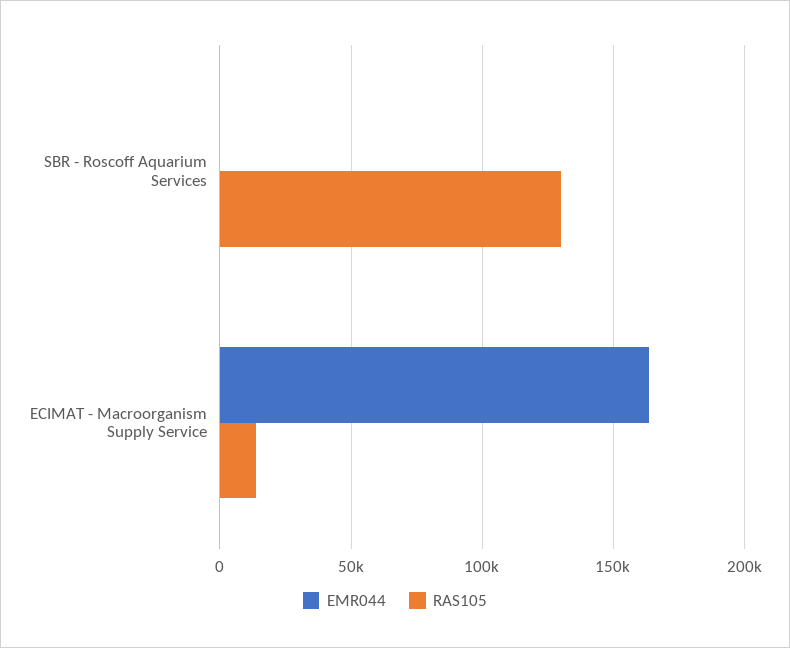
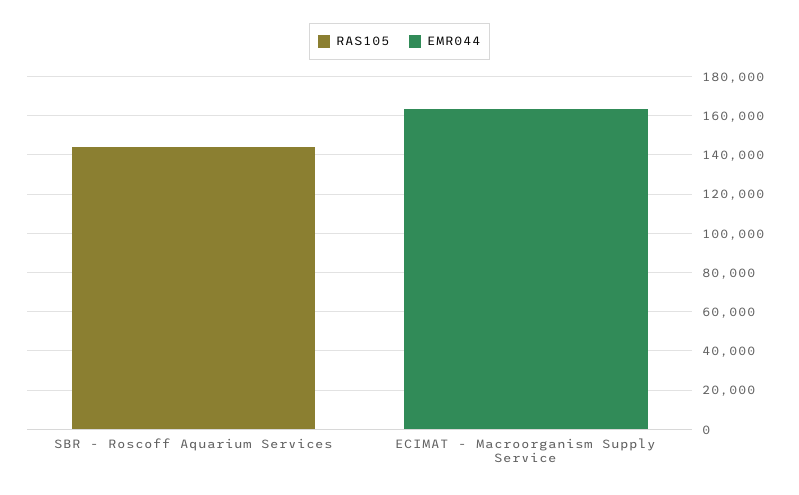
RAS105, SBR - Roscoff Aquarium Services: 130000 -> 145000
RAS105, ECIMAT - Macroorganism Supply Service: 15000 -> 0

